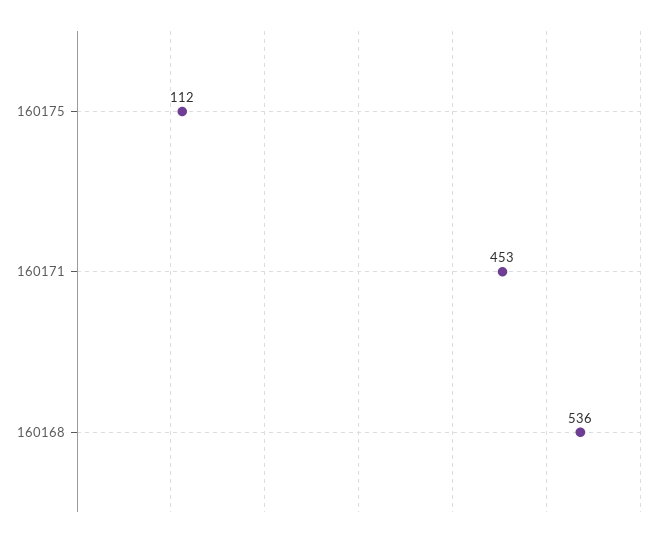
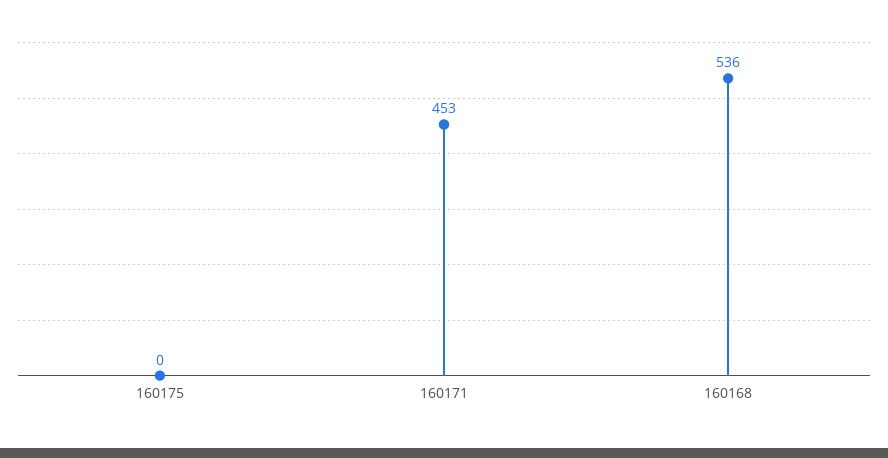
160175: 112 -> 0

